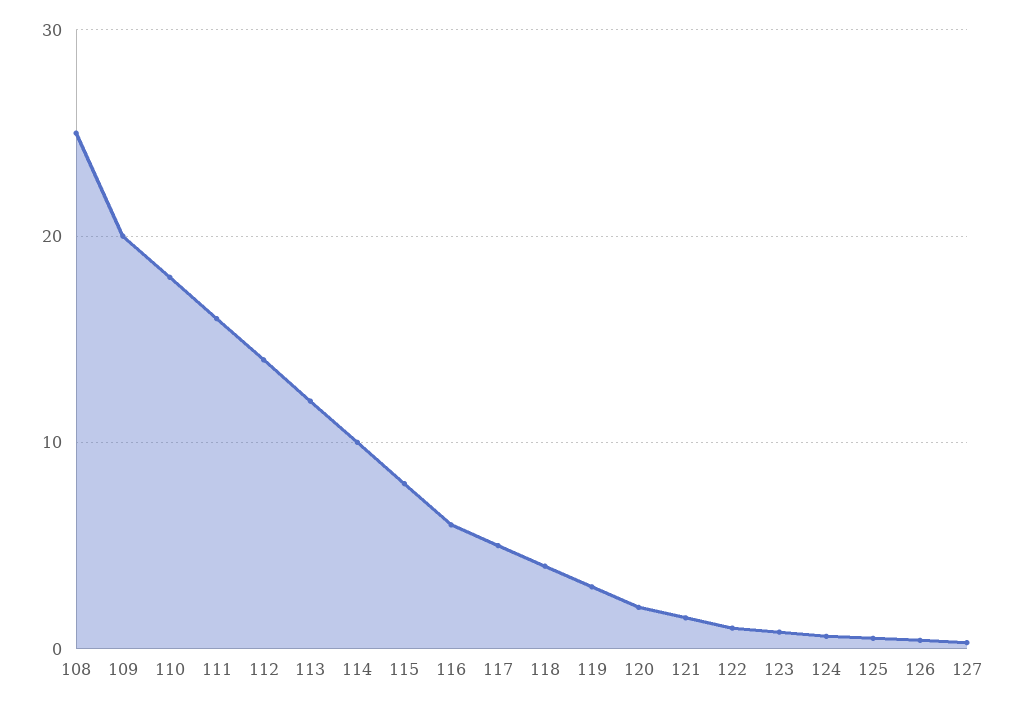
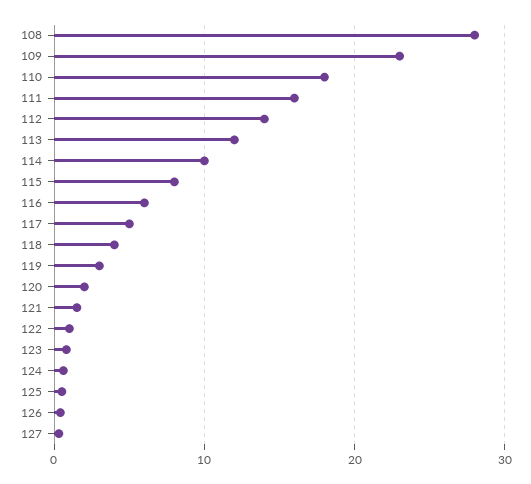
108: 25 -> 28
109: 20 -> 23

